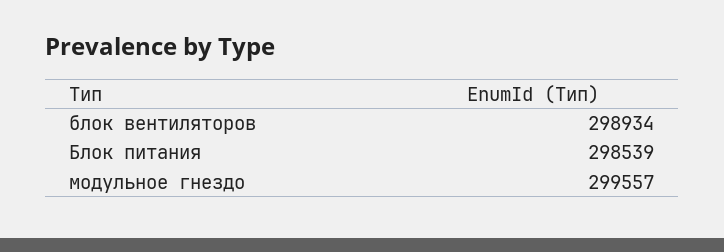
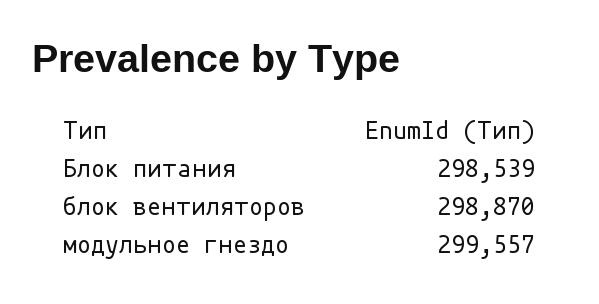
блок вентиляторов: 298934 -> 298870

